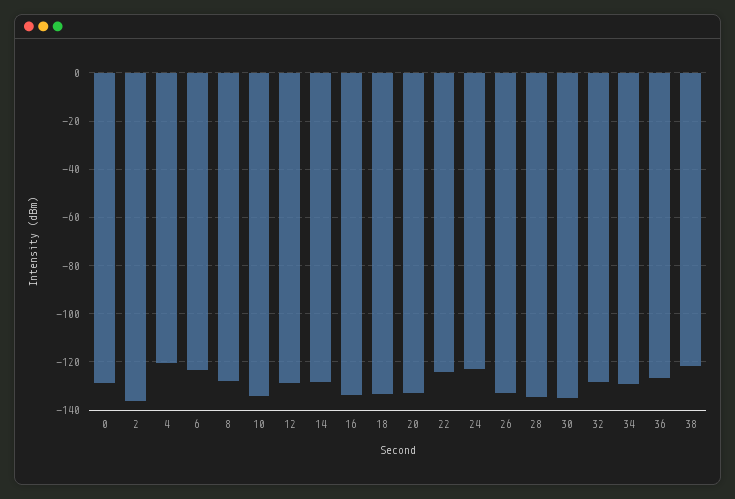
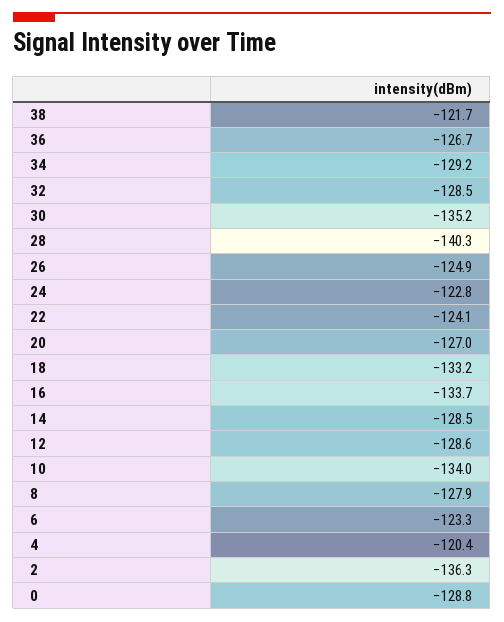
20: -132.5 -> -127
26: -132.5 -> -124.9
28: -135 -> -140.3

